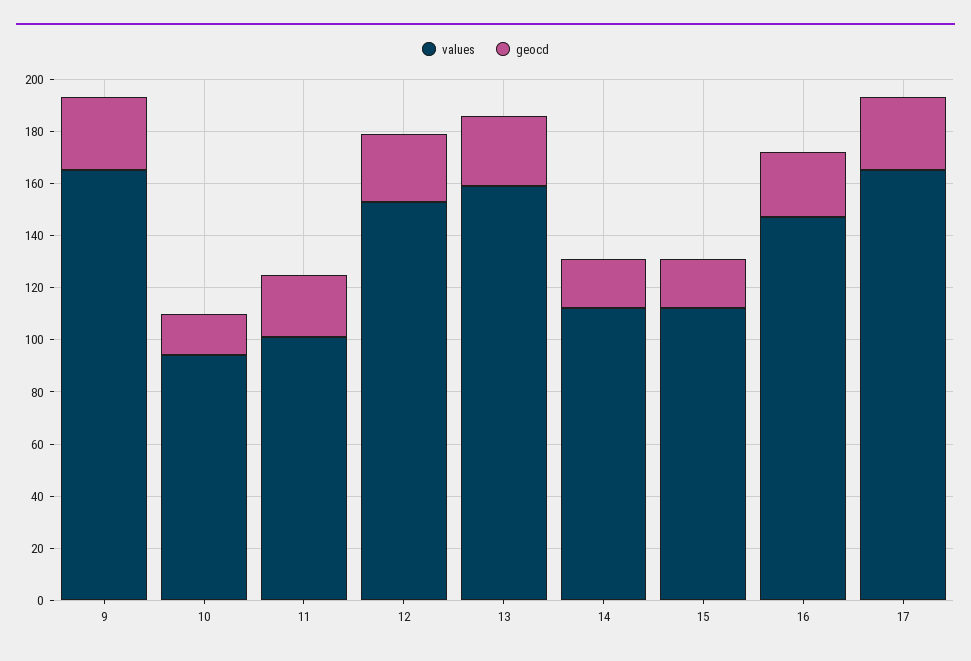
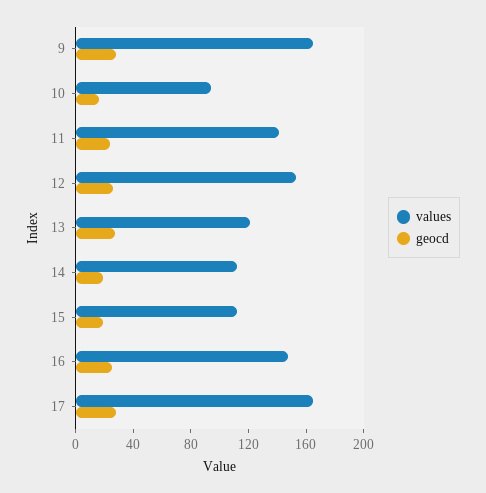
values, 11: 100 -> 140
values, 13: 160 -> 120

